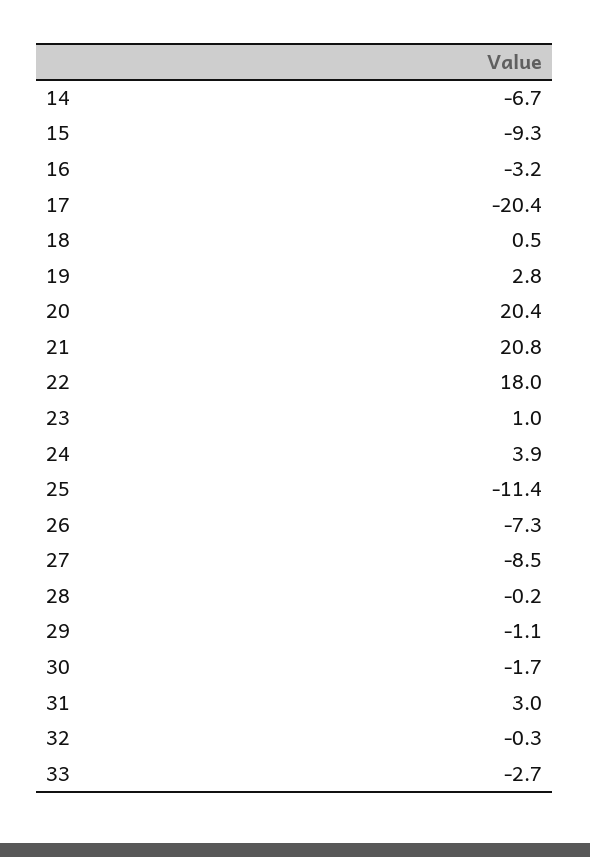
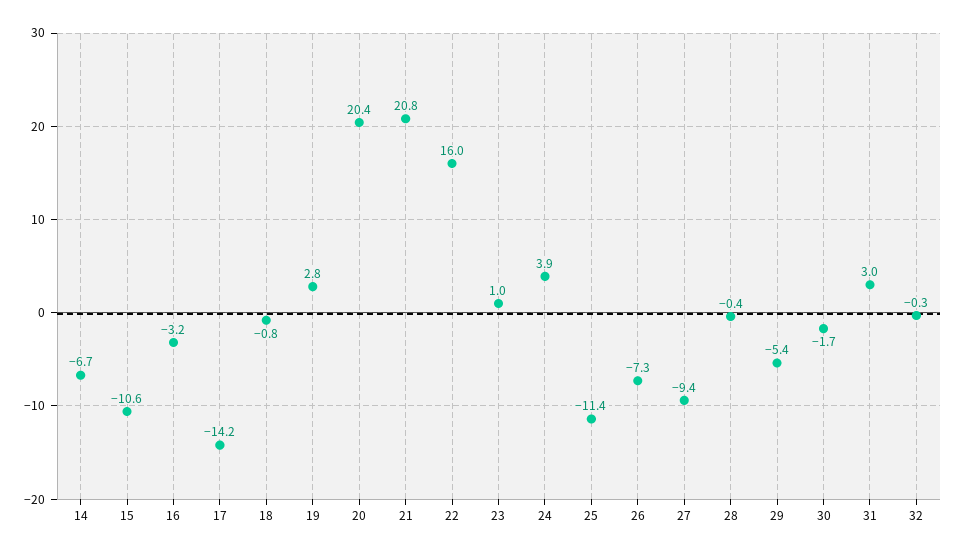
15: -9.3 -> -10.6
17: -20.4 -> -14.2
18: 0.5 -> -0.8
22: 18 -> 16
27: -8.5 -> -9.4
28: -0.2 -> -0.4
29: -1.1 -> -5.4
33: -2.7 -> none

